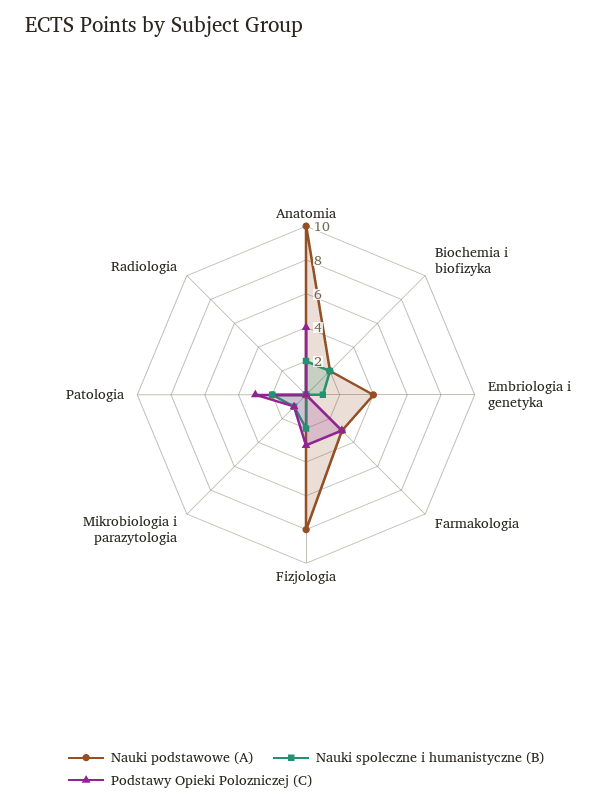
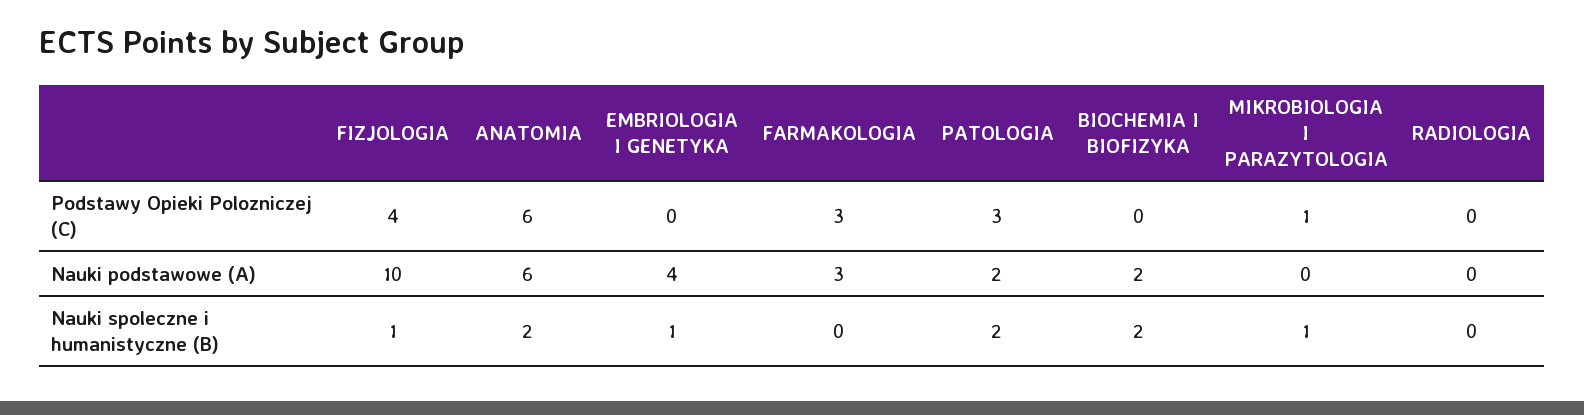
Nauki podstawowe (A), Anatomia: 10 -> 6
Podstawy Opieki Polozniczej (C), Anatomia: 4 -> 6
Nauki podstawowe (A), Fizjologia: 8 -> 10
Nauki spoleczne i humanistyczne (B), Fizjologia: 2 -> 1
Podstawy Opieki Polozniczej (C), Fizjologia: 3 -> 4

